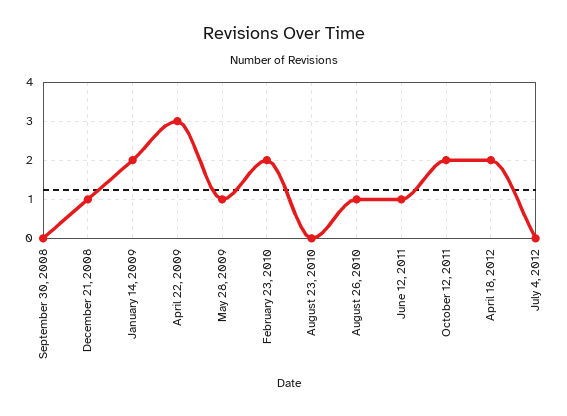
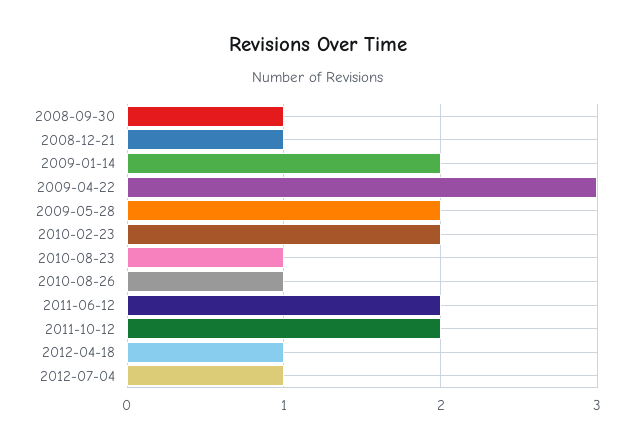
September 30, 2008: 0 -> 1
May 28, 2009: 1 -> 2
August 23, 2010: 0 -> 1
June 12, 2011: 1 -> 2
April 18, 2012: 2 -> 1
July 4, 2012: 0 -> 1

